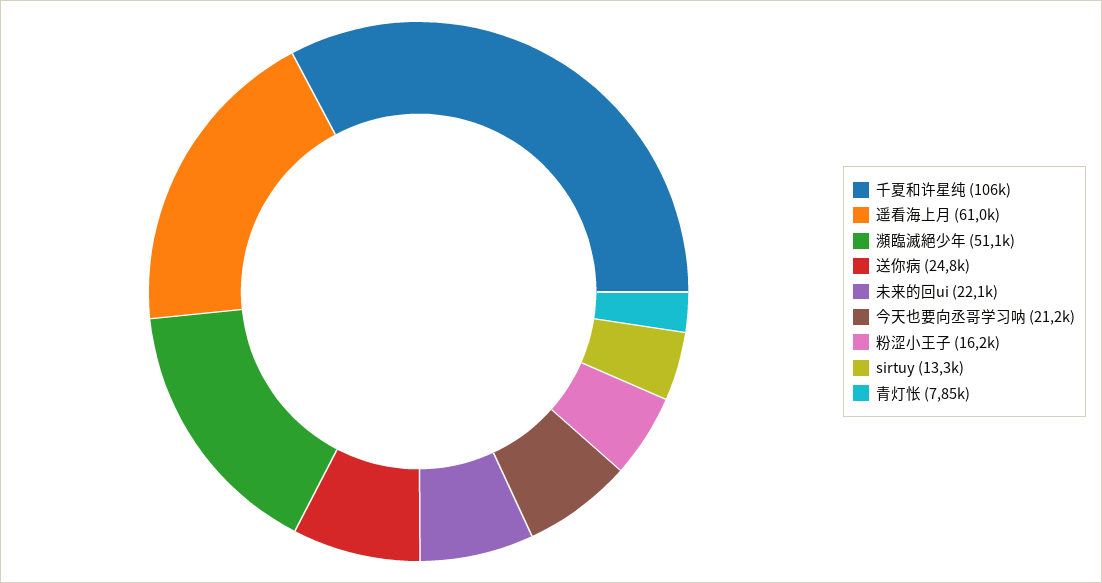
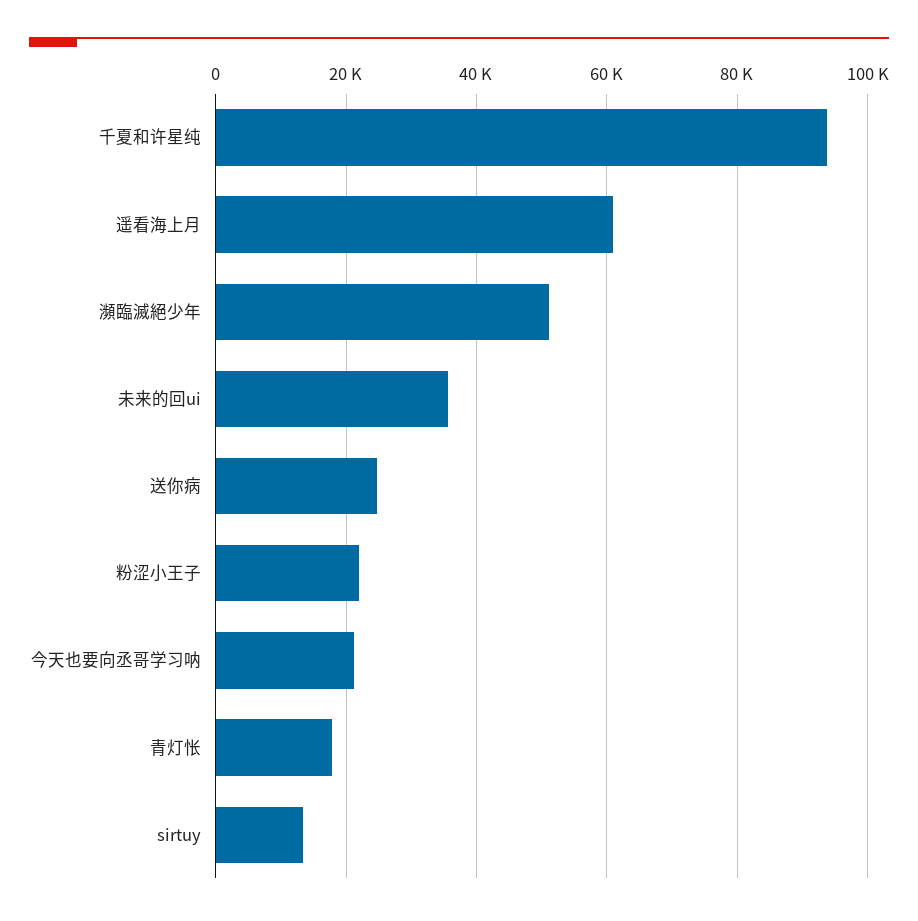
千夏和许星纯: 106000 -> 94000
未来的回ui: 22100 -> 36000
粉涩小王子: 16200 -> 22000
青灯怅: 7850 -> 18000

